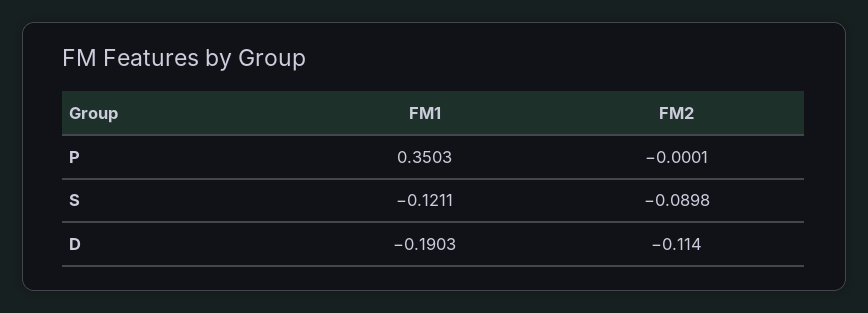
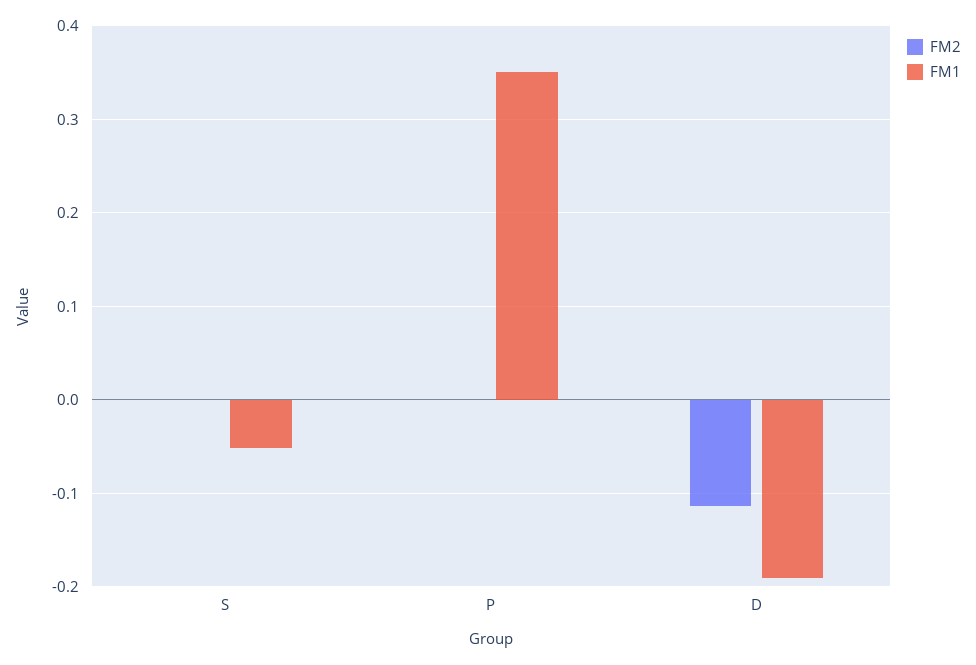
FM1, S: -0.1211 -> -0.05
FM2, S: -0.0898 -> 0

